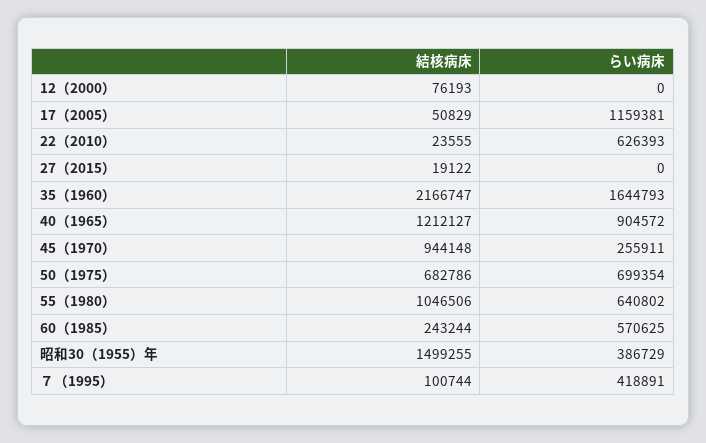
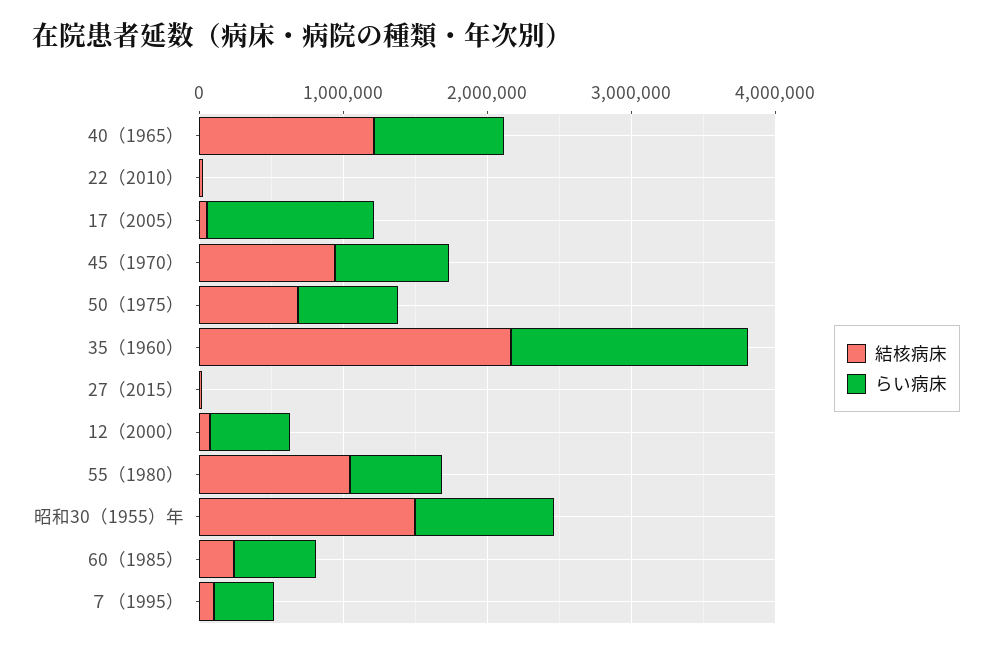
らい病床, 12（2000）: 0 -> 600000
らい病床, 22（2010）: 626393 -> 0
らい病床, 45（1970）: 255911 -> 800000
らい病床, 昭和30（1955）年: 386729 -> 1000000

